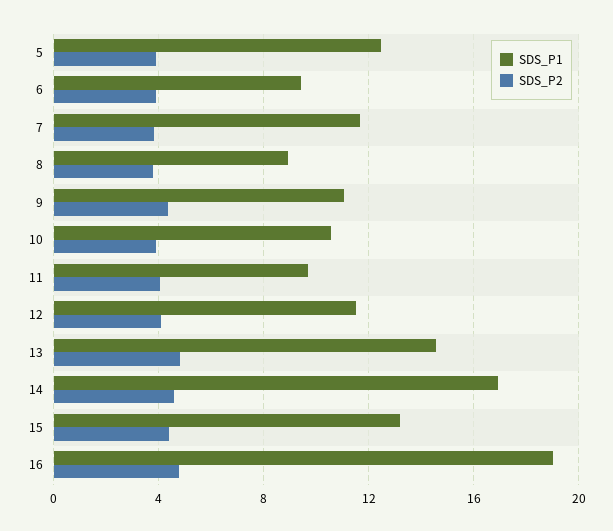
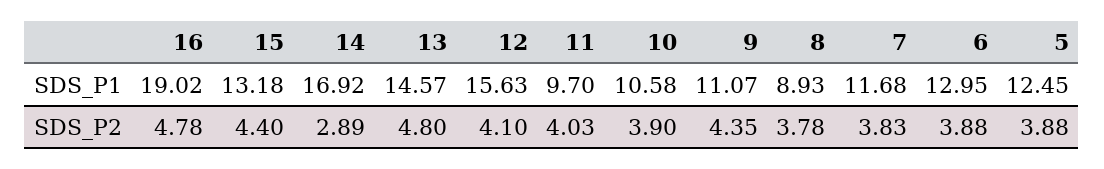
SDS_P1, 6: 9.5 -> 12.95
SDS_P1, 12: 11.5 -> 15.63
SDS_P2, 14: 4.5 -> 2.89

